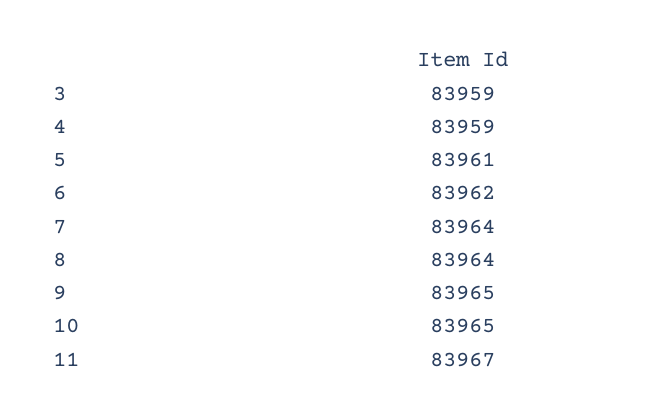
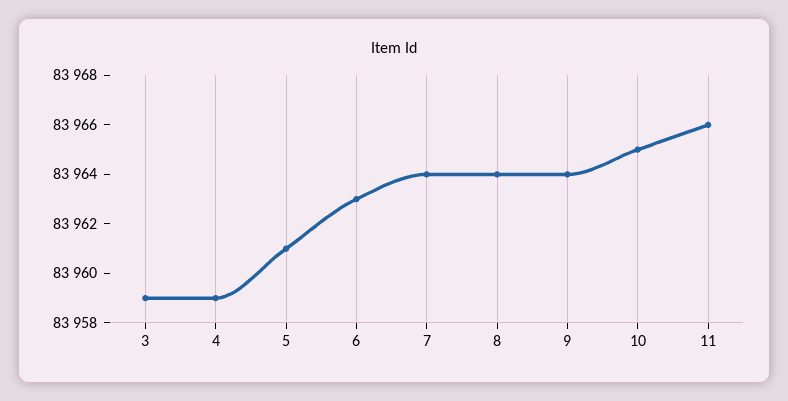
6: 83962 -> 83963
9: 83965 -> 83964
11: 83967 -> 83966

